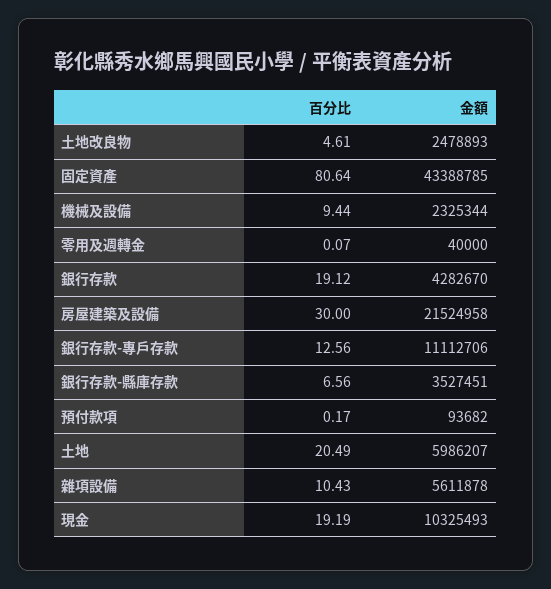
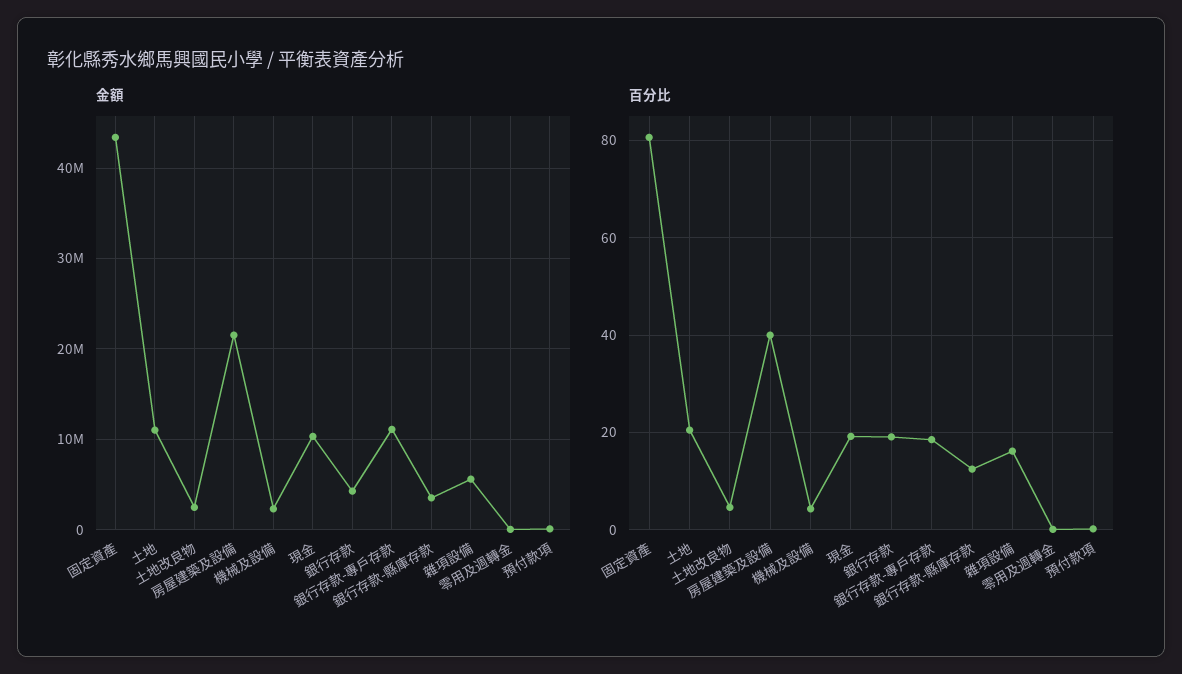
百分比, 機械及設備: 9.44 -> 4
百分比, 房屋建築及設備: 30 -> 40
百分比, 銀行存款-專戶存款: 12.56 -> 18
百分比, 銀行存款-縣庫存款: 6.56 -> 12
金額, 土地: 5986207 -> 11000000
百分比, 雜項設備: 10.43 -> 16

